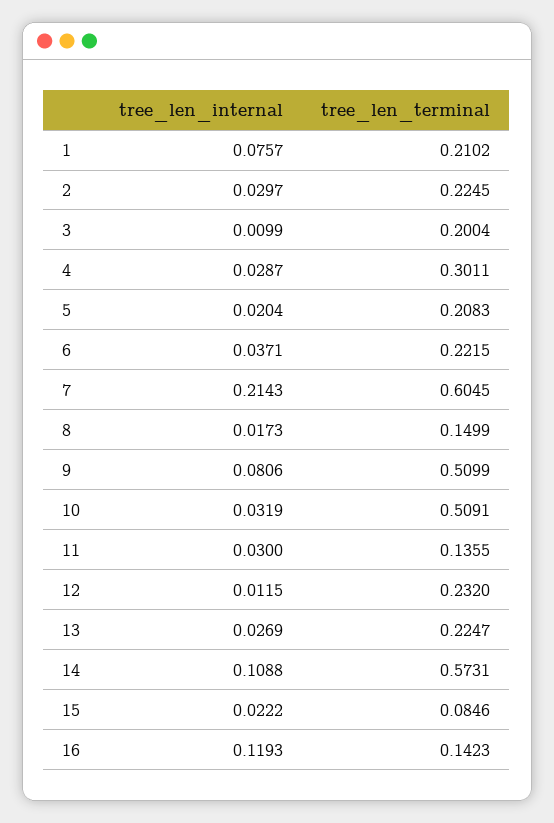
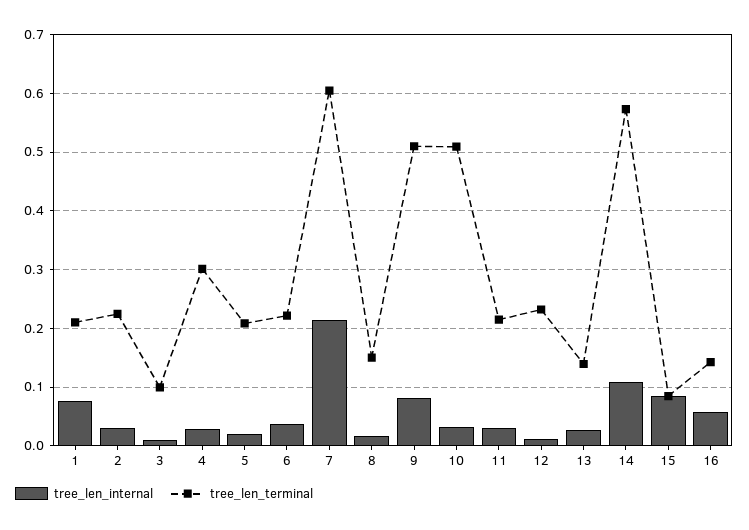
tree_len_terminal, 3: 0.2004 -> 0.1
tree_len_terminal, 11: 0.1355 -> 0.22
tree_len_terminal, 13: 0.2247 -> 0.14
tree_len_internal, 15: 0.0222 -> 0.08
tree_len_internal, 16: 0.1193 -> 0.06

